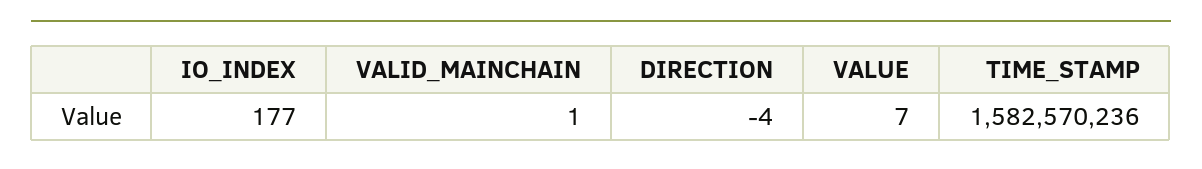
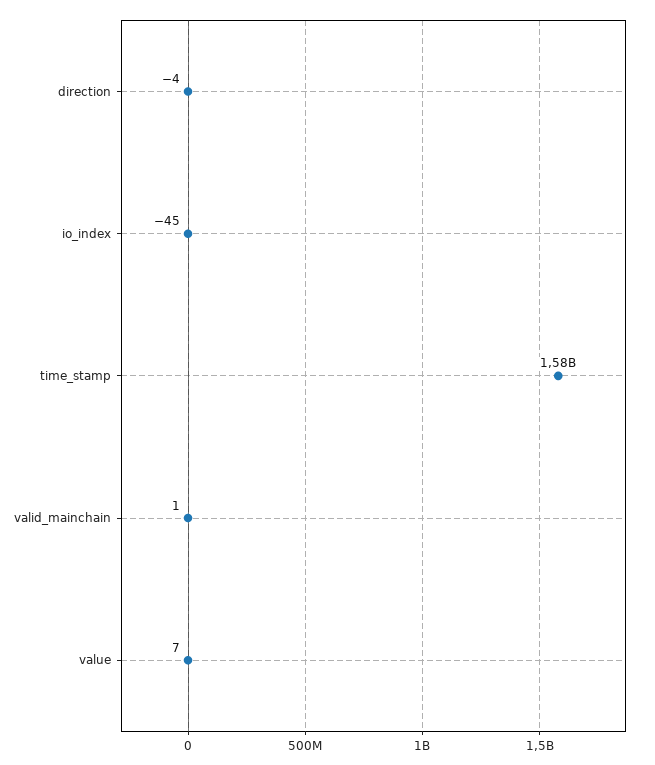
IO_INDEX: 177 -> -45

